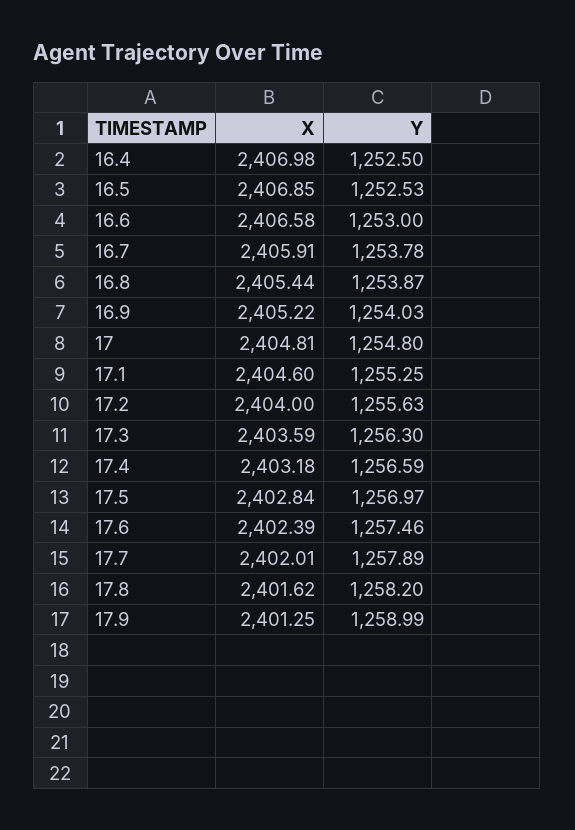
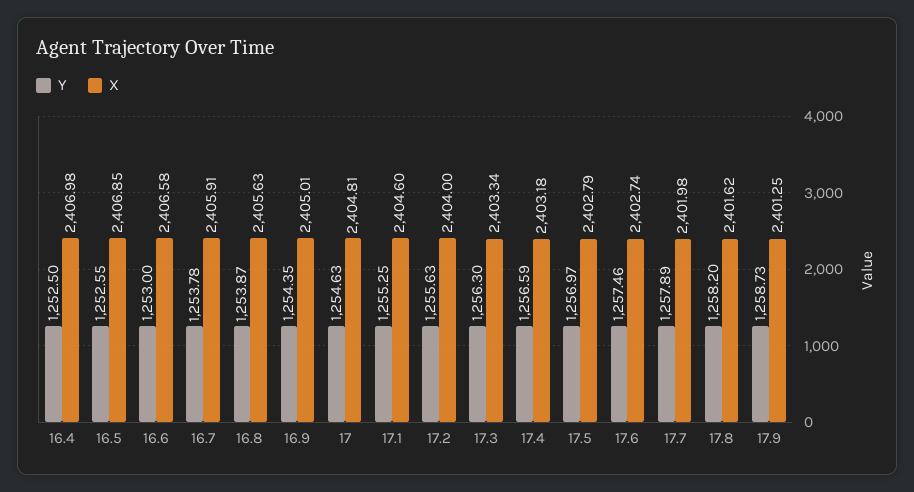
Y, 16.5: 1252.53 -> 1252.55
X, 16.8: 2405.44 -> 2405.63
X, 16.9: 2405.22 -> 2405.01
Y, 16.9: 1254.03 -> 1254.35
Y, 17: 1254.8 -> 1254.63
X, 17.3: 2403.59 -> 2403.34
X, 17.5: 2402.84 -> 2402.79
X, 17.6: 2402.39 -> 2402.74
X, 17.7: 2402.01 -> 2401.98
Y, 17.9: 1258.99 -> 1258.73

